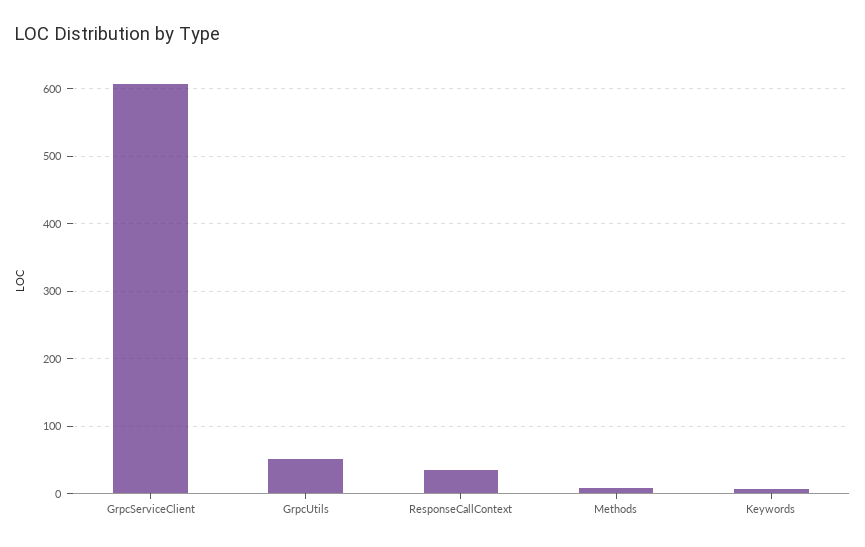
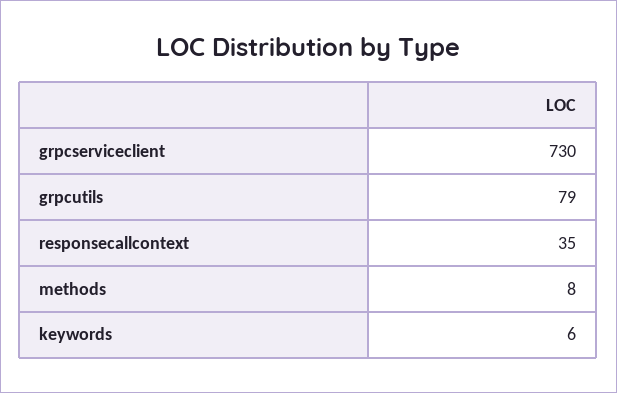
GrpcServiceClient: 610 -> 730
GrpcUtils: 50 -> 79

